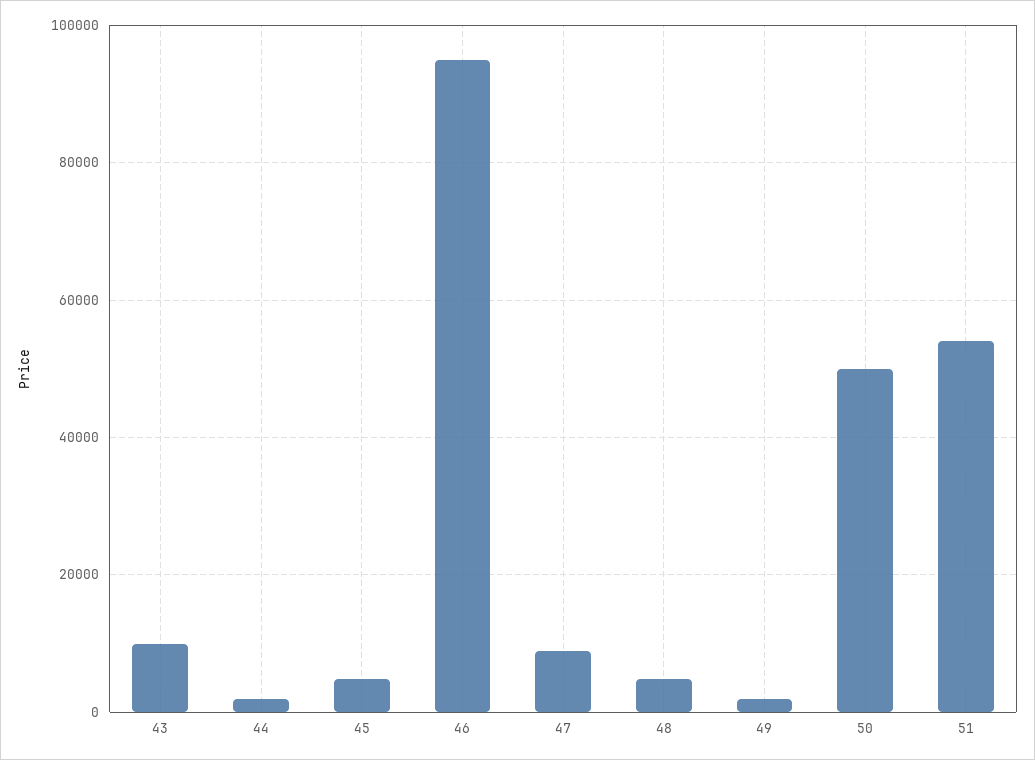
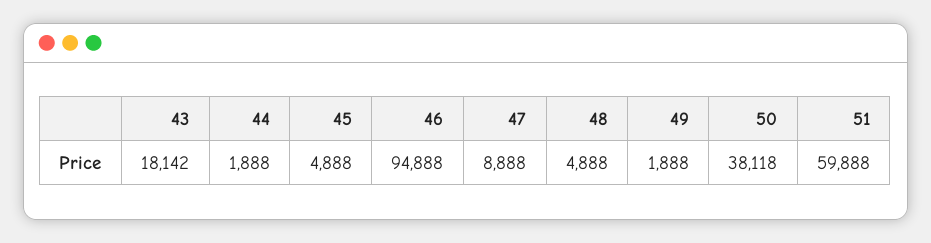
43: 10000 -> 18142
50: 50000 -> 38118
51: 54000 -> 59888

